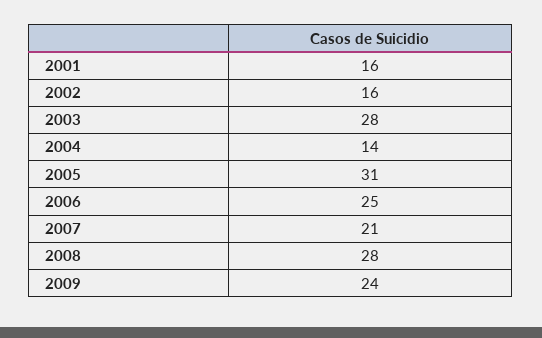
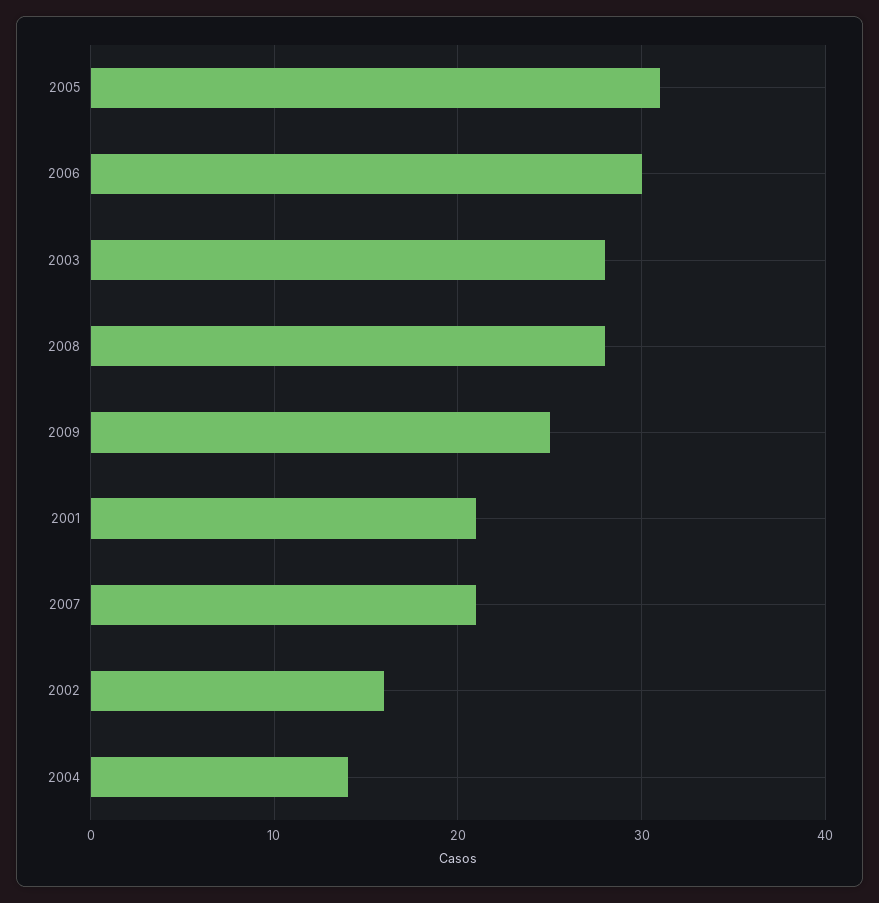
2001: 16 -> 21
2006: 25 -> 30
2009: 24 -> 25

